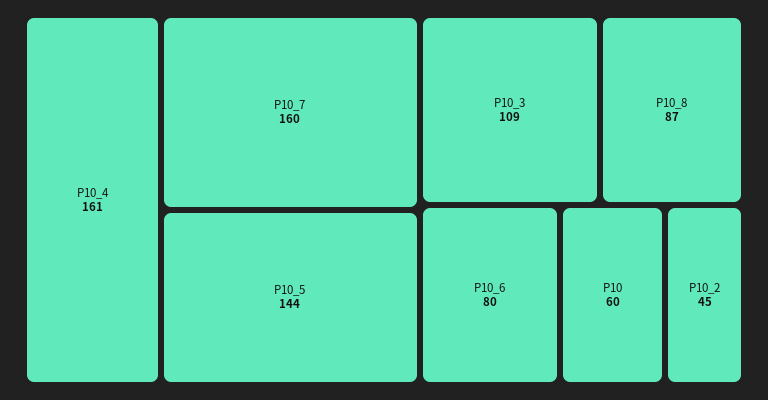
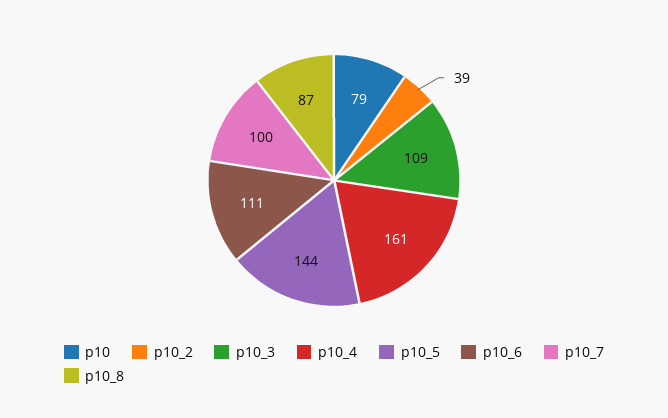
P10_7: 160 -> 100
P10_6: 80 -> 111
P10: 60 -> 79
P10_2: 45 -> 39

